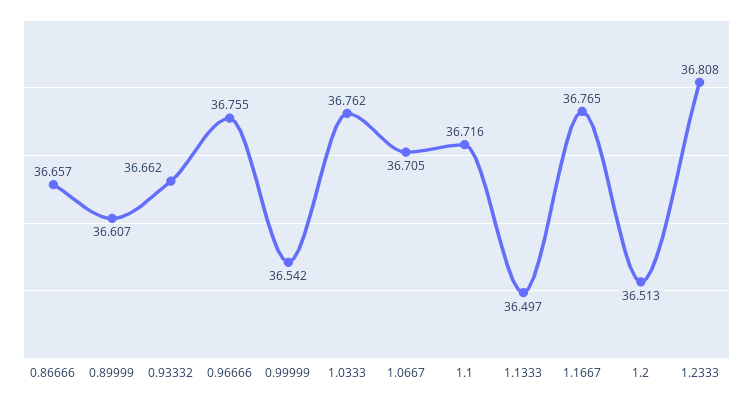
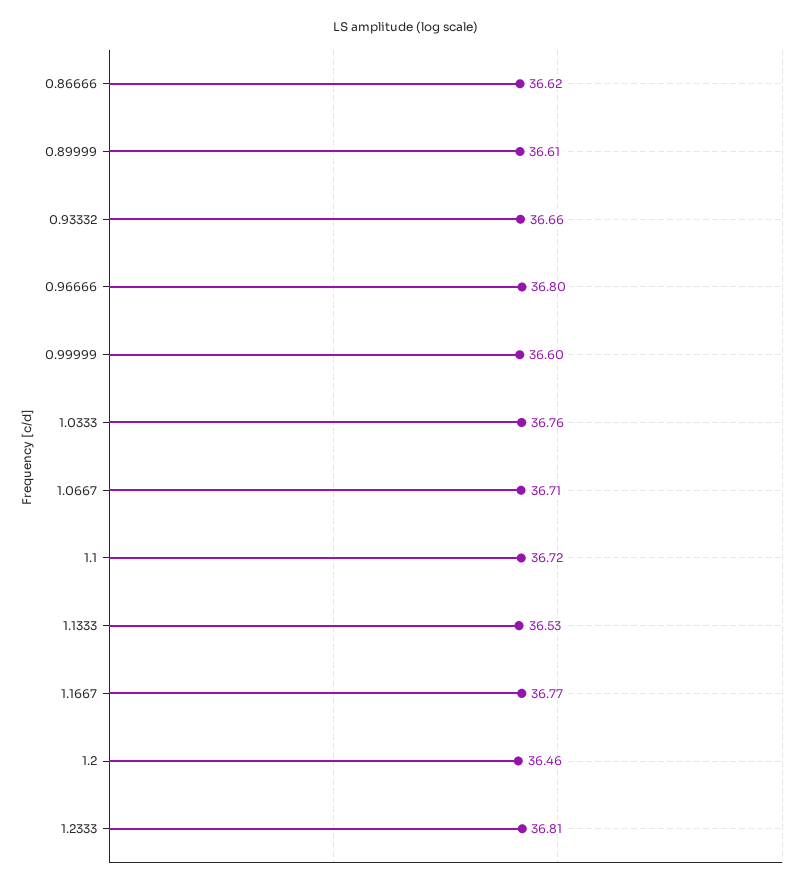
0.86666: 36.657 -> 36.62
0.96666: 36.755 -> 36.8
0.99999: 36.542 -> 36.6
1.1333: 36.497 -> 36.53
1.2: 36.513 -> 36.46

